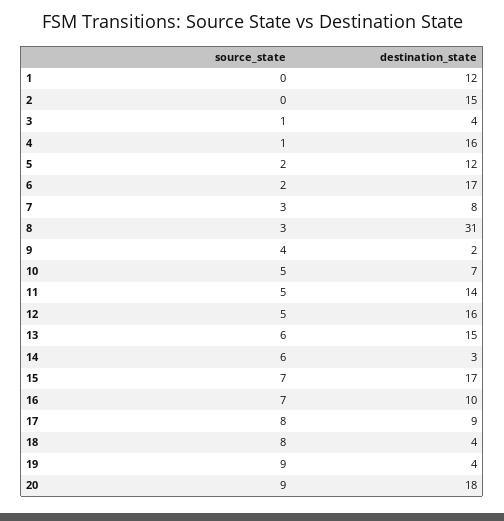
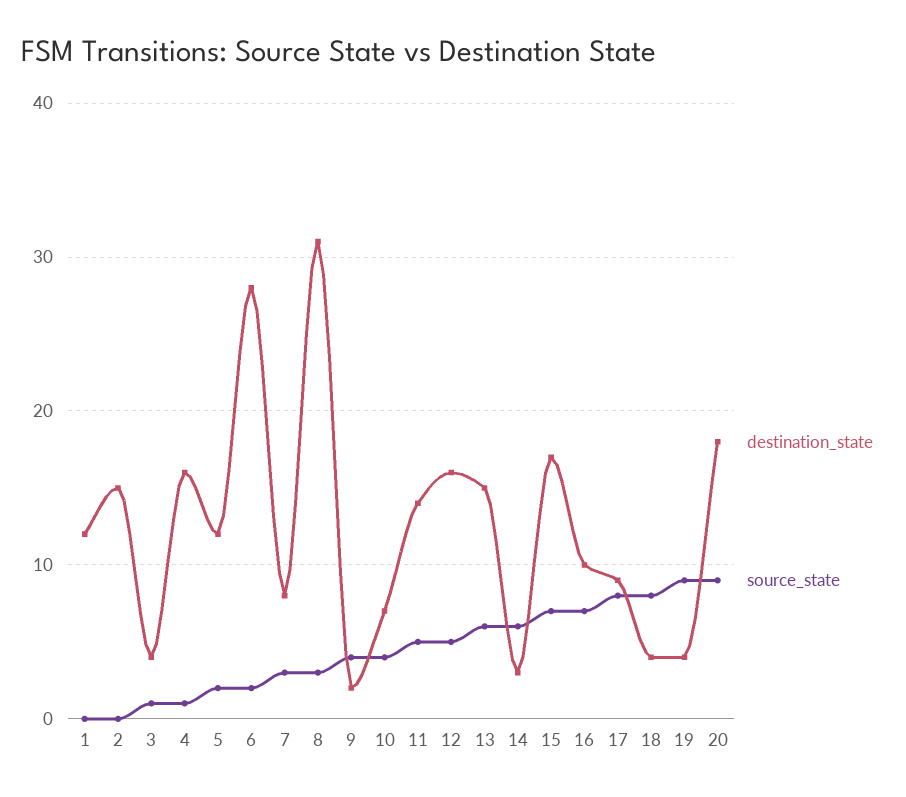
destination_state, 6: 17 -> 28
source_state, 10: 5 -> 4

